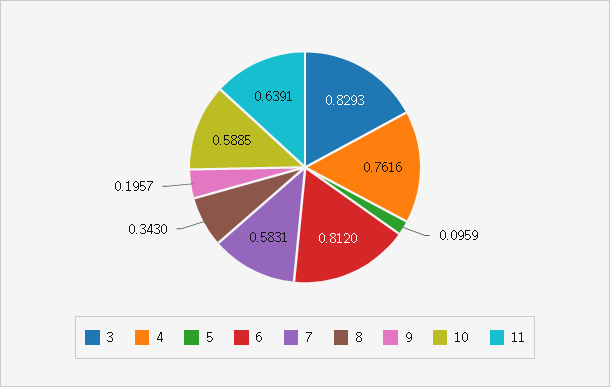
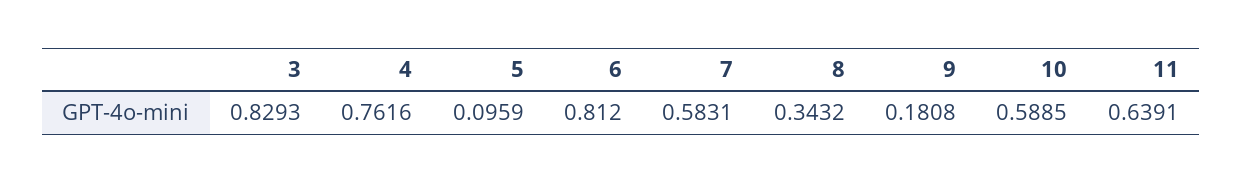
8: 0.343 -> 0.3432
9: 0.1957 -> 0.1808

